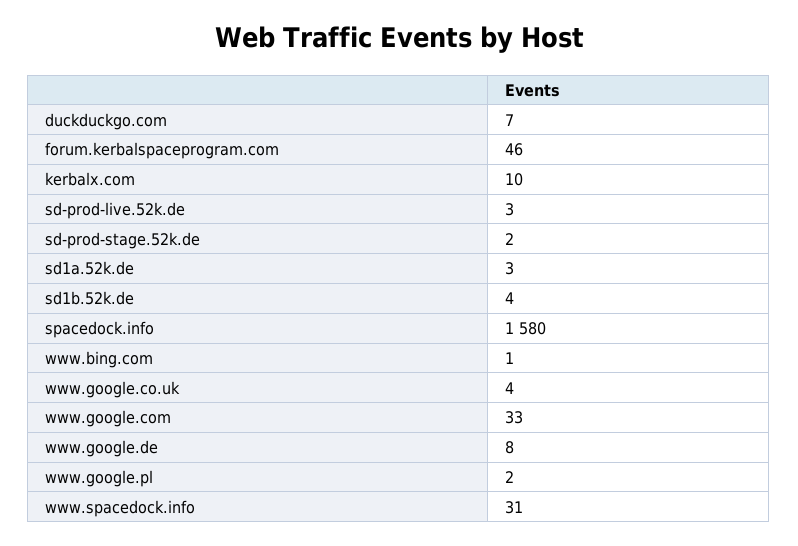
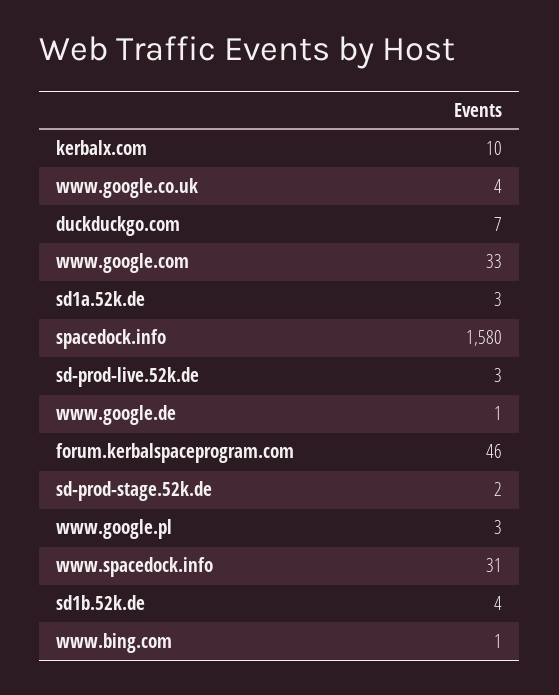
www.google.de: 8 -> 1
www.google.pl: 2 -> 3

